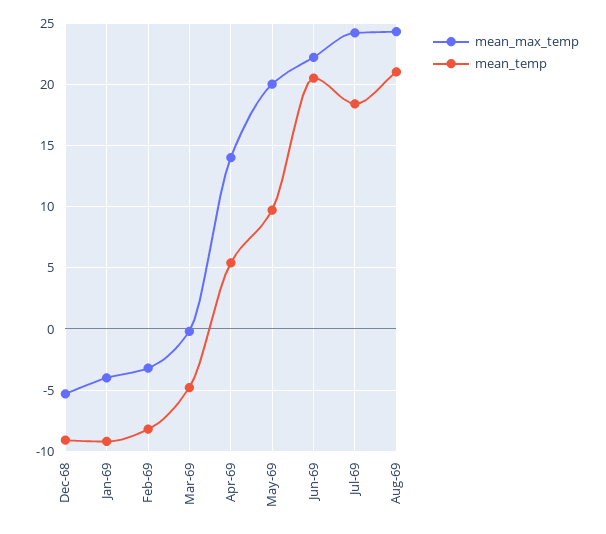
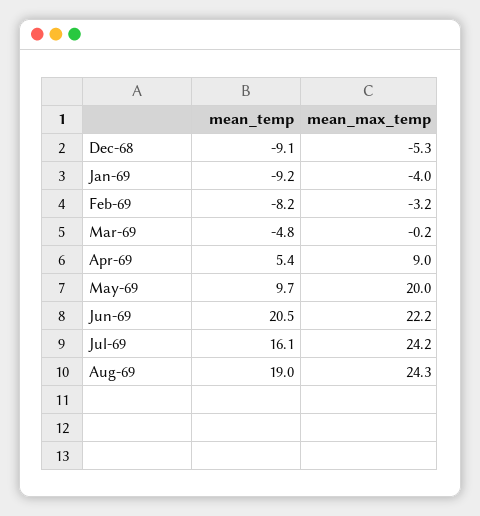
mean_max_temp, Apr-69: 14 -> 9
mean_temp, Jul-69: 18.5 -> 16.1
mean_temp, Aug-69: 21 -> 19

